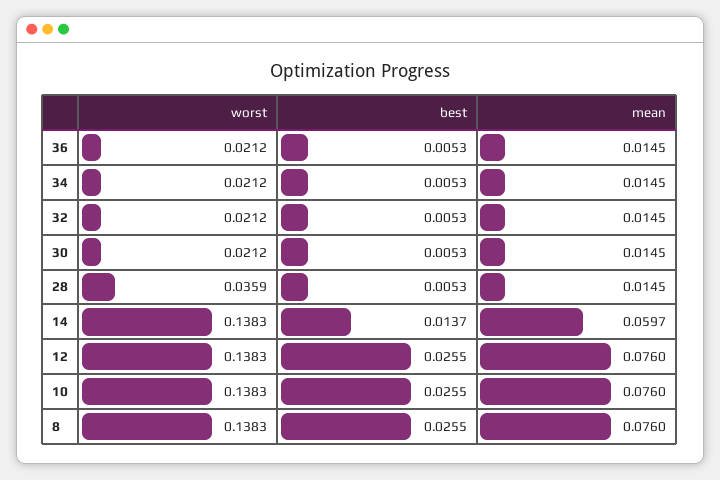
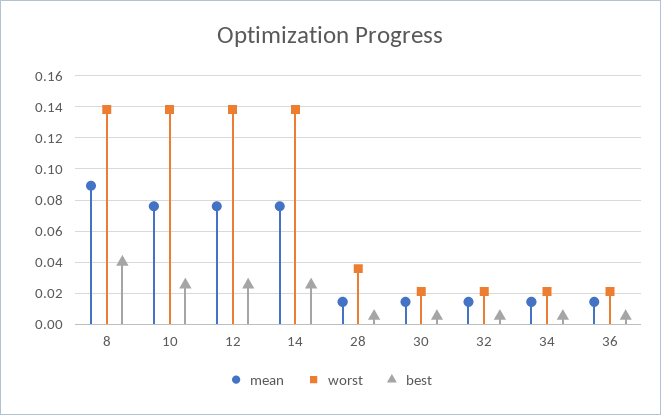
best, 14: 0.0137 -> 0.025
mean, 14: 0.0597 -> 0.075
best, 8: 0.0255 -> 0.04
mean, 8: 0.076 -> 0.09

